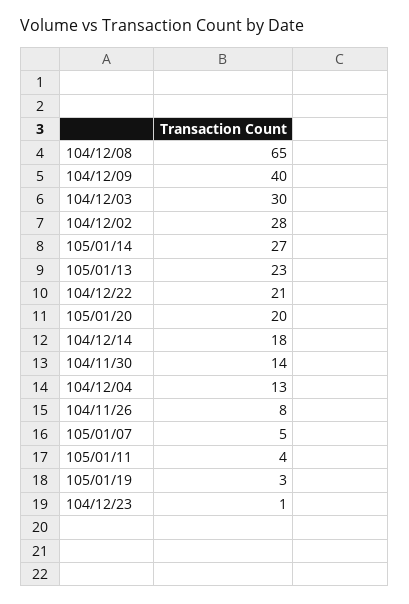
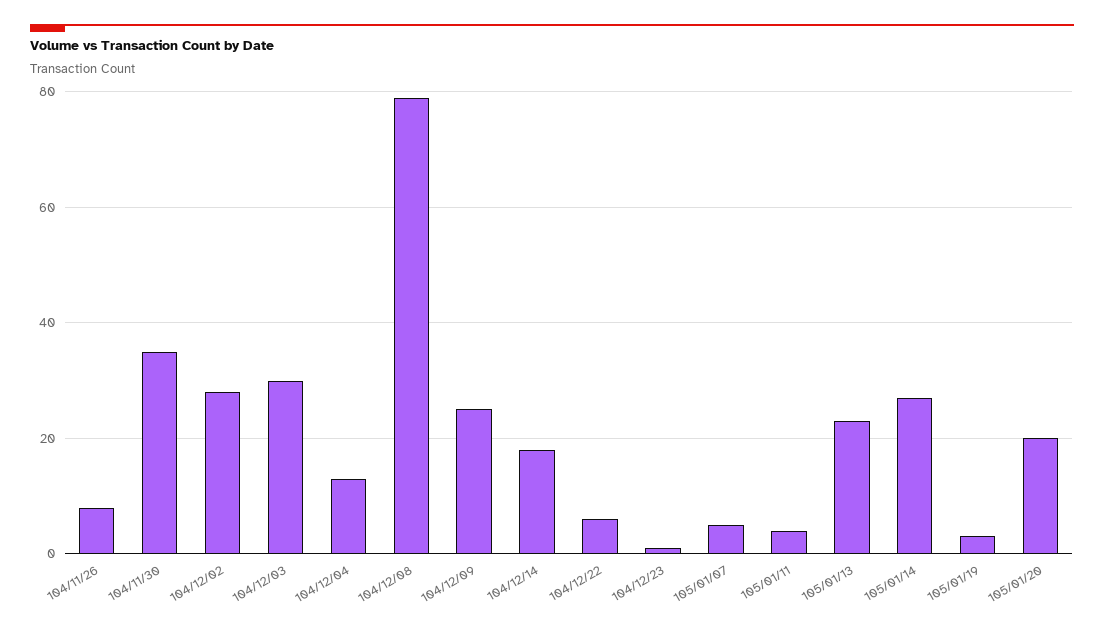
104/12/08: 65 -> 80
104/12/09: 40 -> 25
104/12/22: 21 -> 5
104/11/30: 14 -> 35

